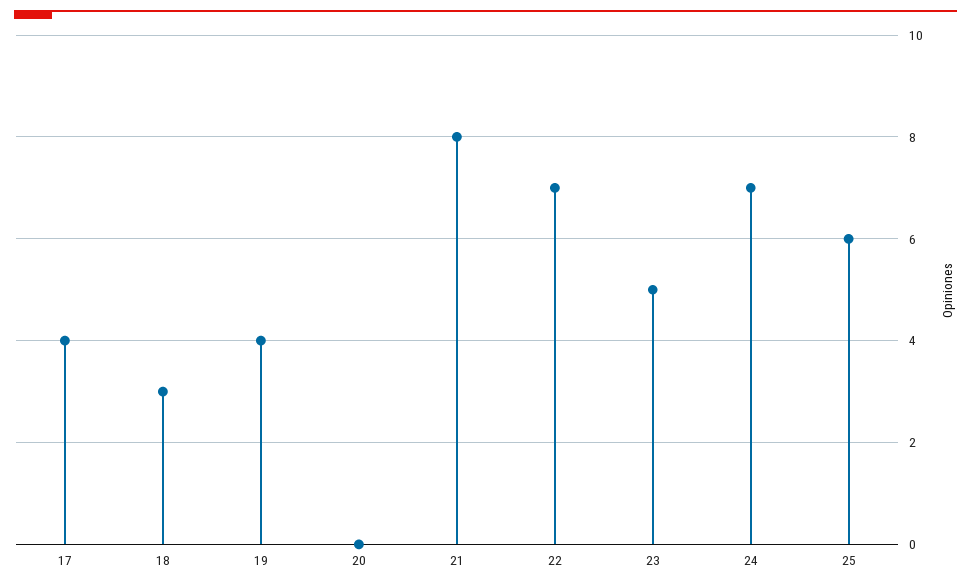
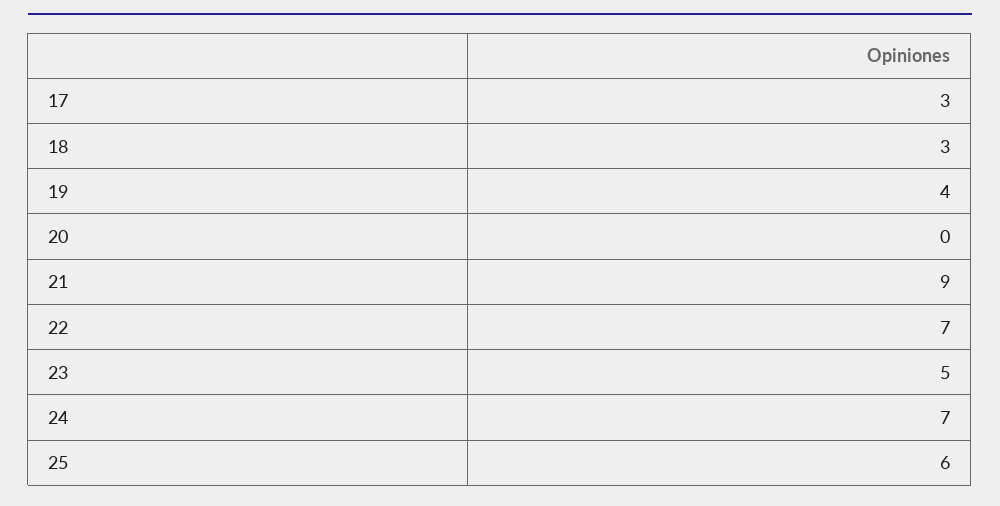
17: 4 -> 3
21: 8 -> 9

